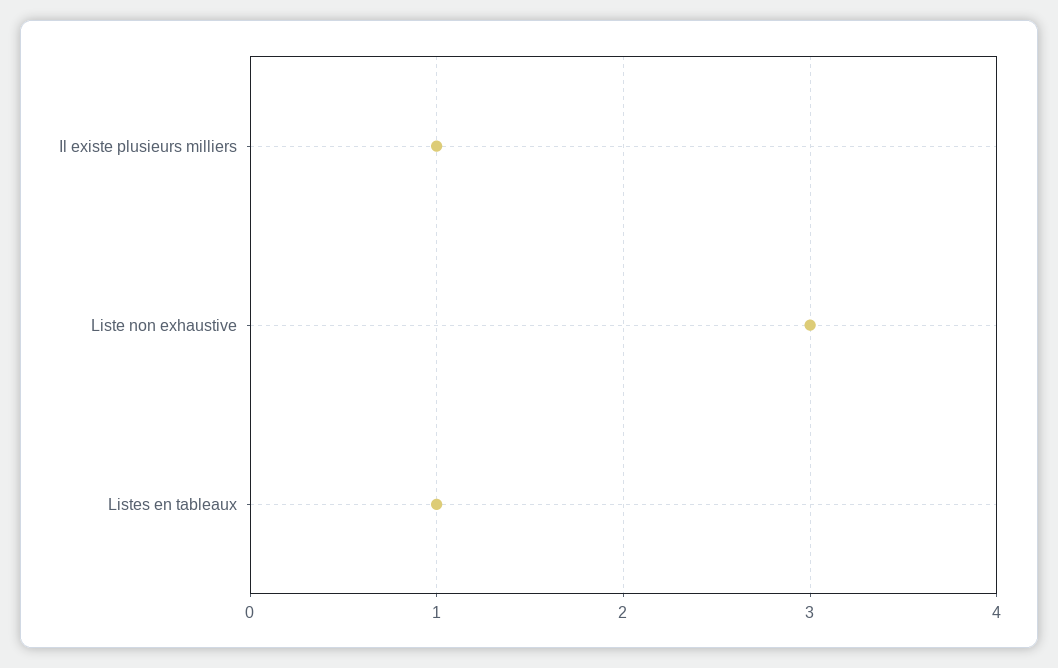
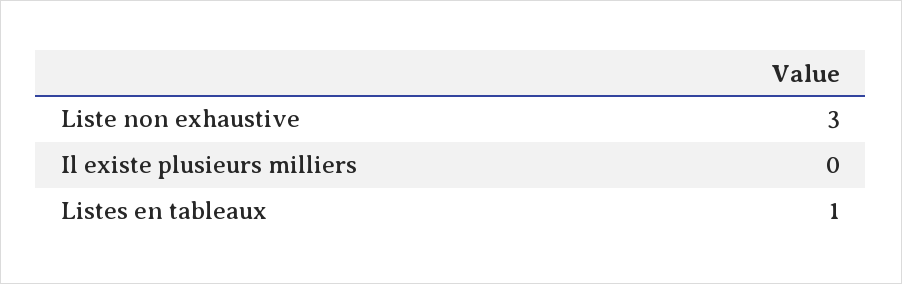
Il existe plusieurs milliers: 1 -> 0

